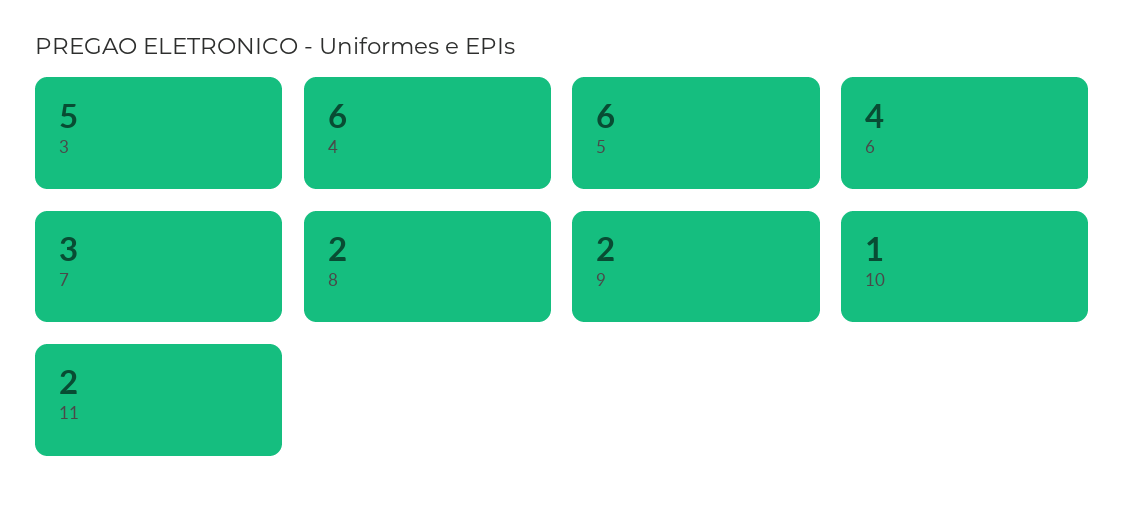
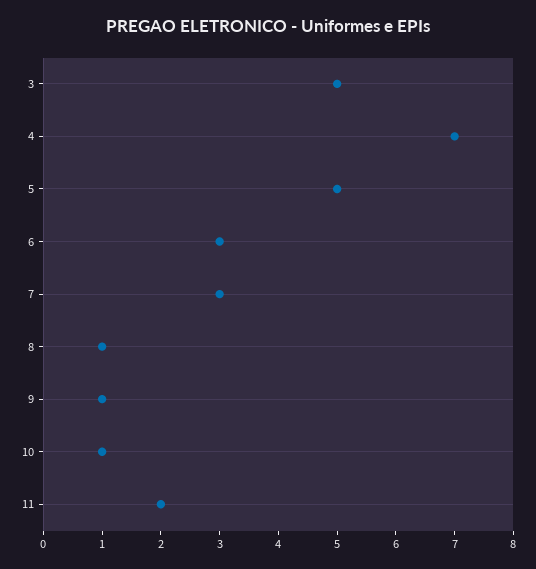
4: 6 -> 7
5: 6 -> 5
6: 4 -> 3
8: 2 -> 1
9: 2 -> 1

